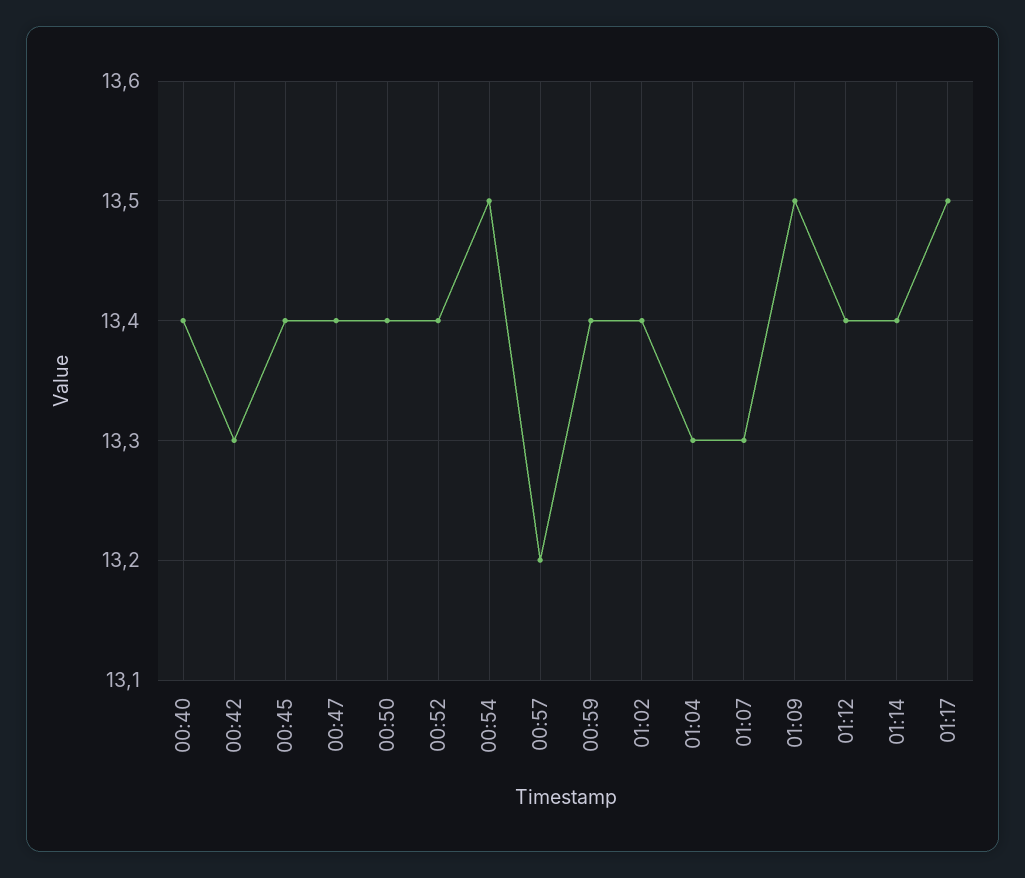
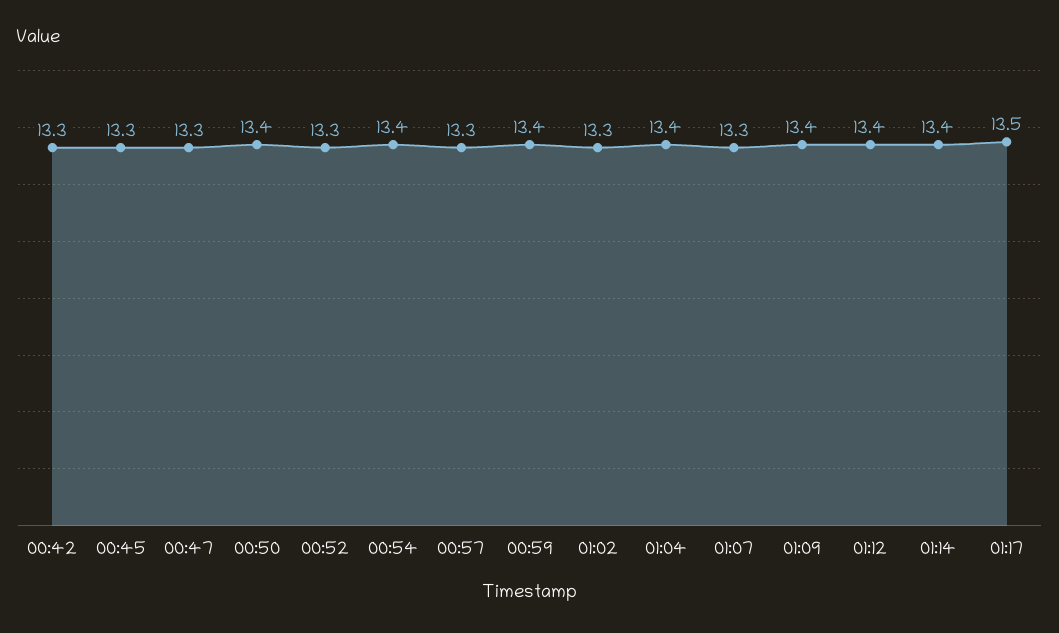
00:40: 13.4 -> none
00:45: 13.4 -> 13.3
00:47: 13.4 -> 13.3
00:52: 13.4 -> 13.3
00:54: 13.5 -> 13.4
00:57: 13.2 -> 13.3
01:02: 13.4 -> 13.3
01:04: 13.3 -> 13.4
01:09: 13.5 -> 13.4

